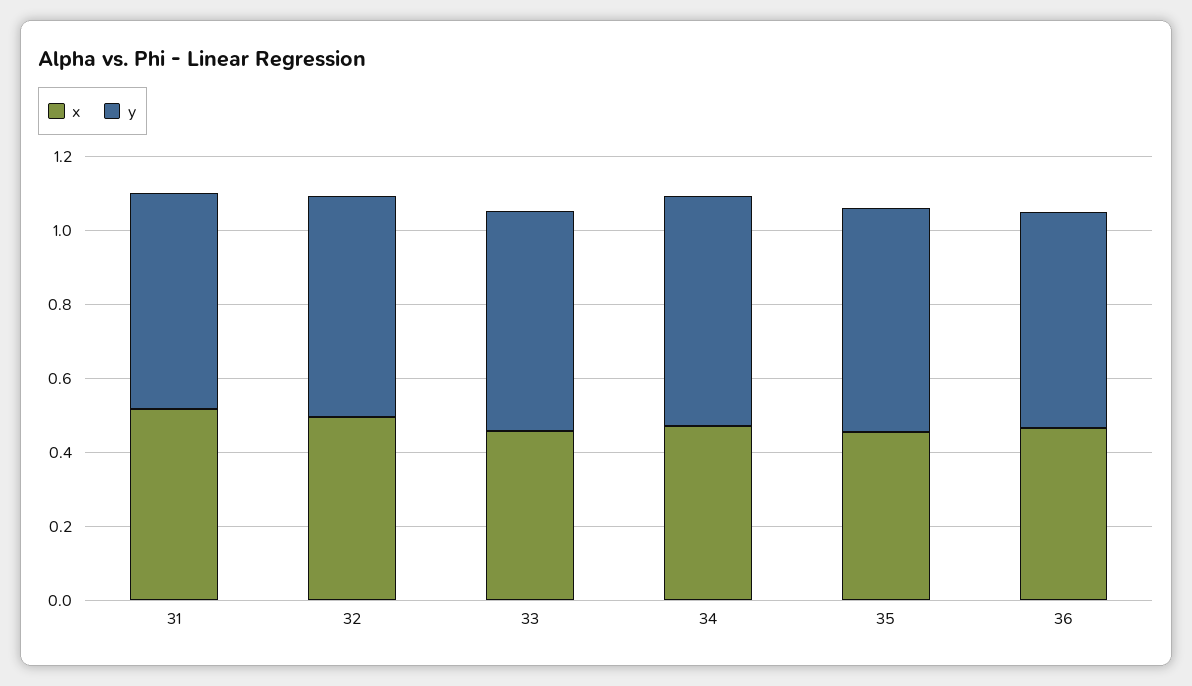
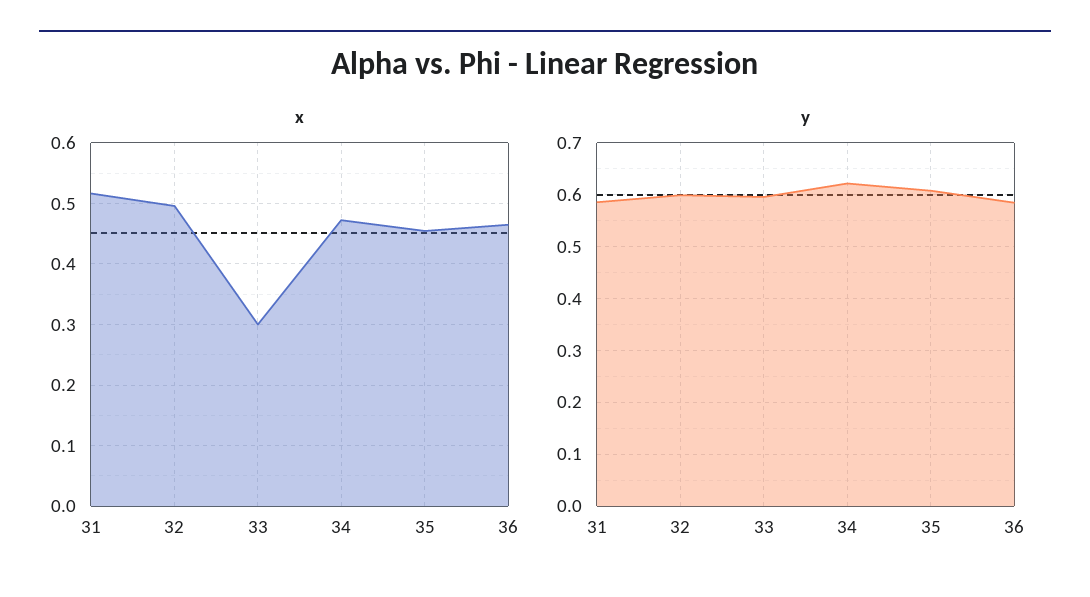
x, 33: 0.45 -> 0.3

